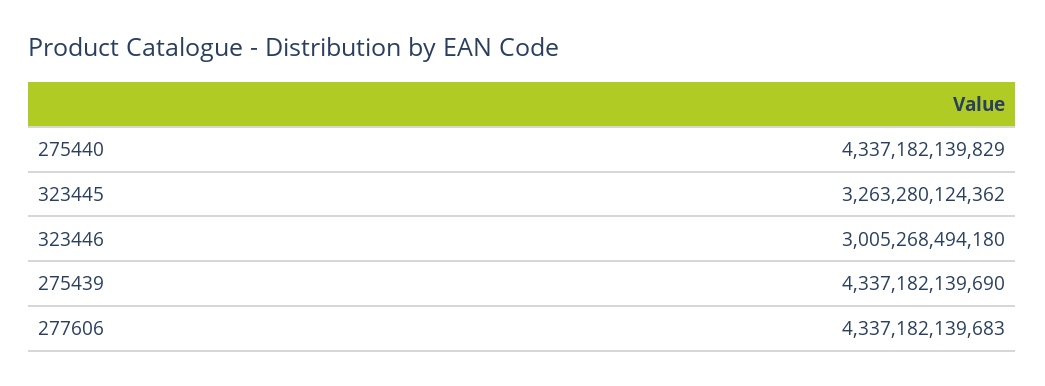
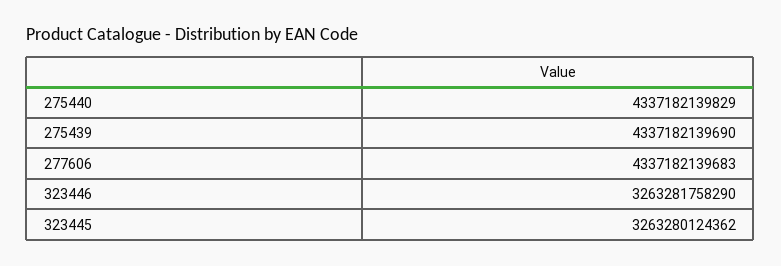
323446: 3005268494180 -> 3263281758290

